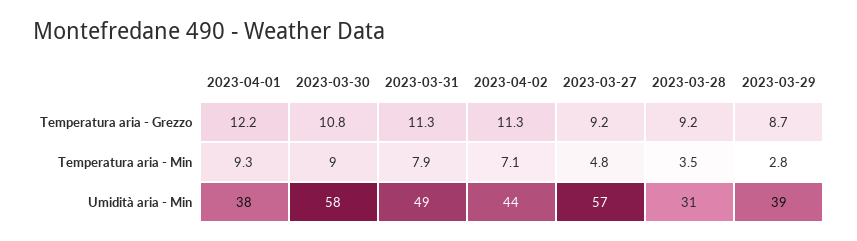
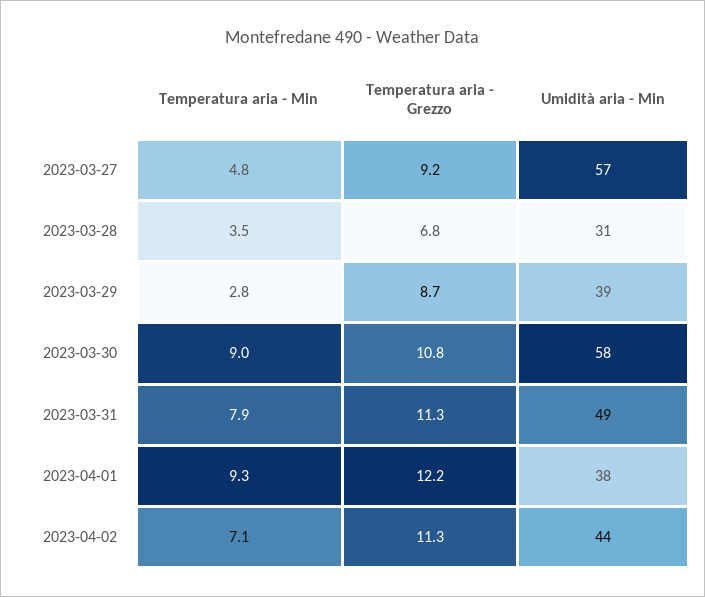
2023-03-28, Temperatura aria - Grezzo: 9.2 -> 6.8

